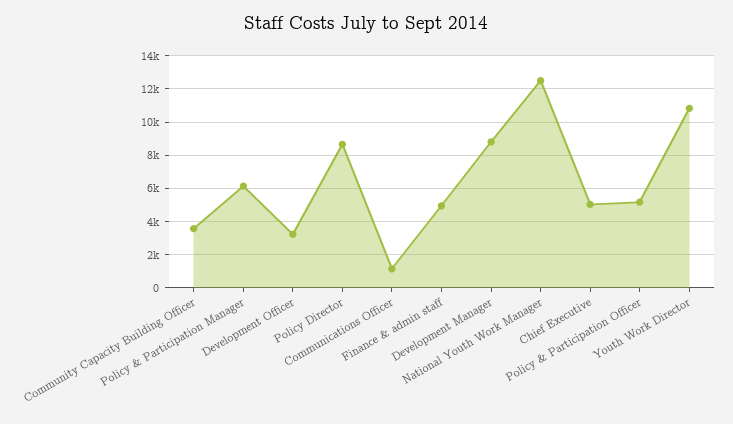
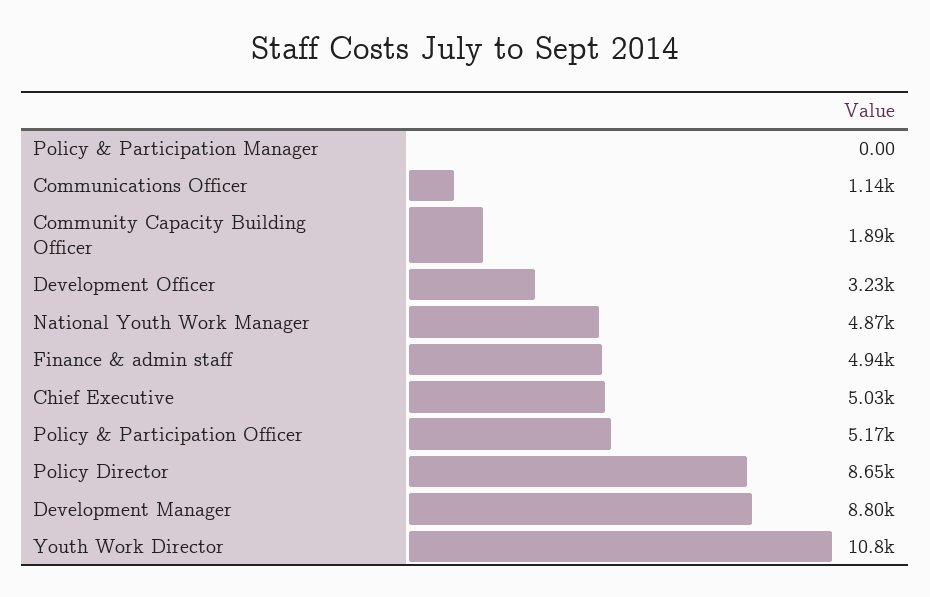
Community Capacity Building Officer: 3500 -> 1890
Policy & Participation Manager: 6000 -> 0
National Youth Work Manager: 12500 -> 4870

